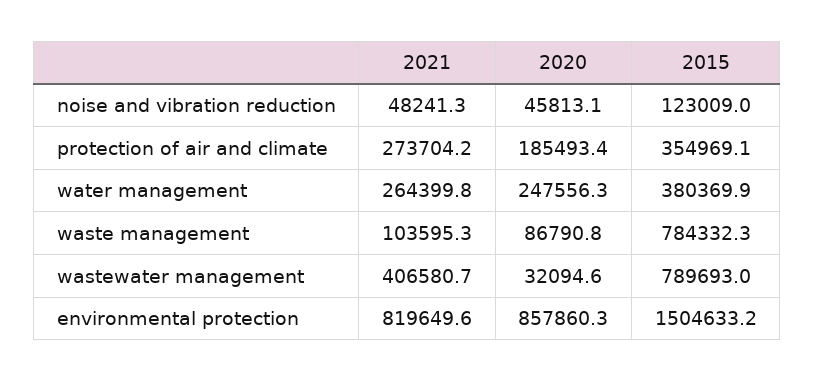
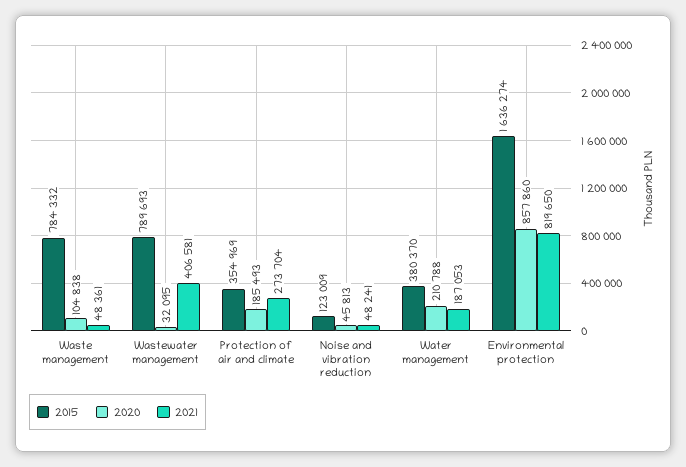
2021, water management: 264399.8 -> 187053
2020, water management: 247556.3 -> 210788
2021, waste management: 103595.3 -> 48361
2020, waste management: 86790.8 -> 104838
2015, environmental protection: 1504633.2 -> 1636274

